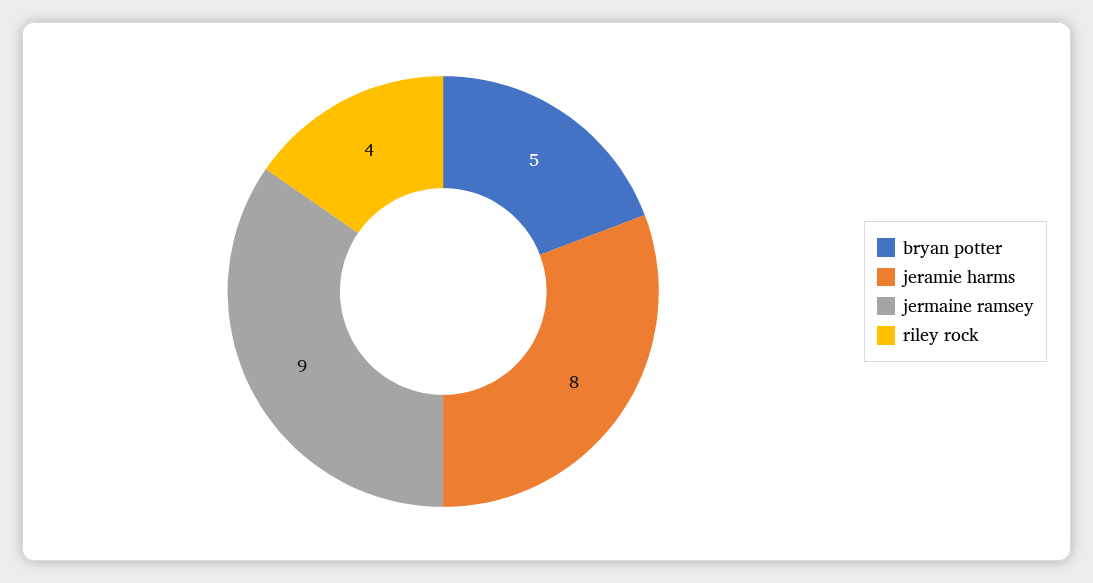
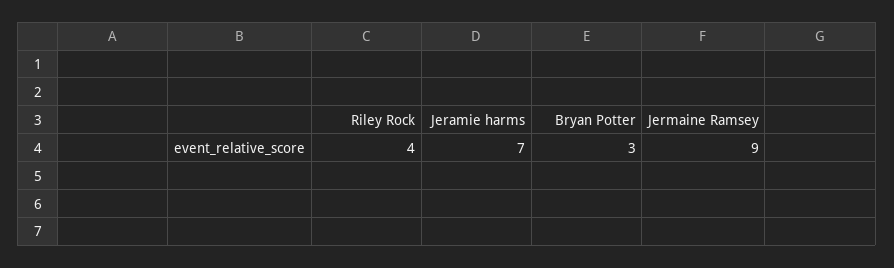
bryan potter: 5 -> 3
jeramie harms: 8 -> 7

